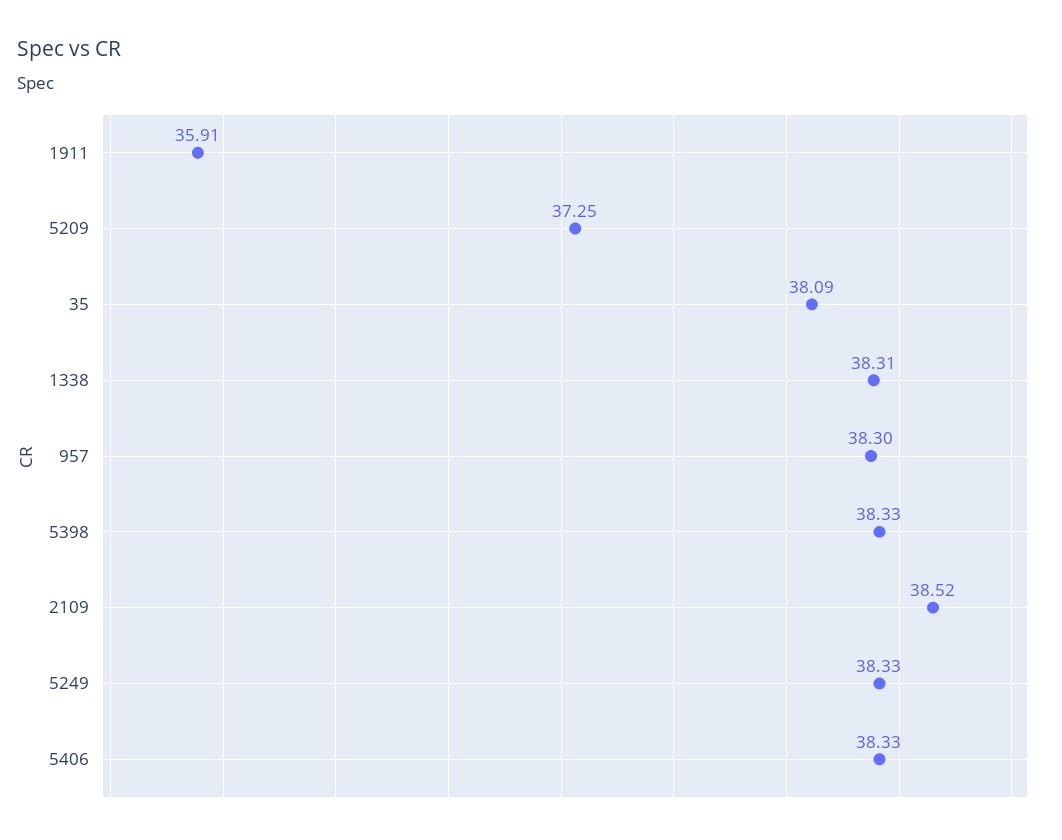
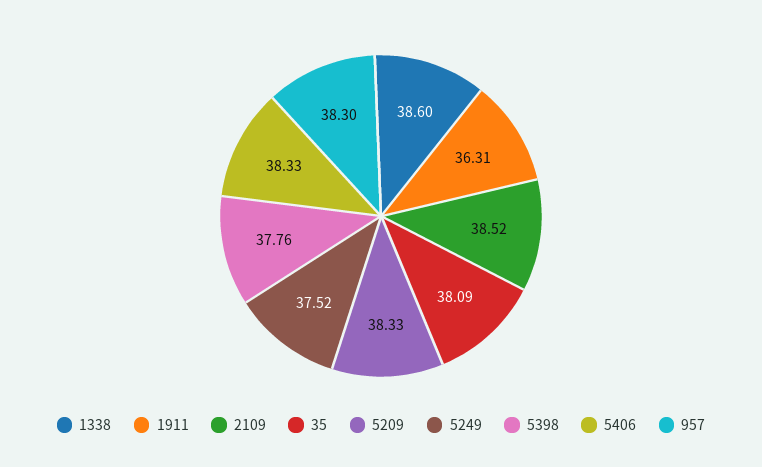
1911: 35.91 -> 36.31
5209: 37.25 -> 38.33
1338: 38.31 -> 38.6
5398: 38.33 -> 37.76
5249: 38.33 -> 37.52

